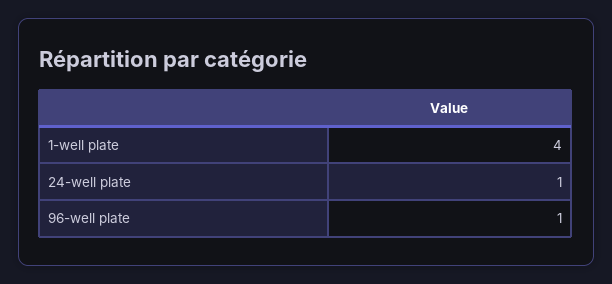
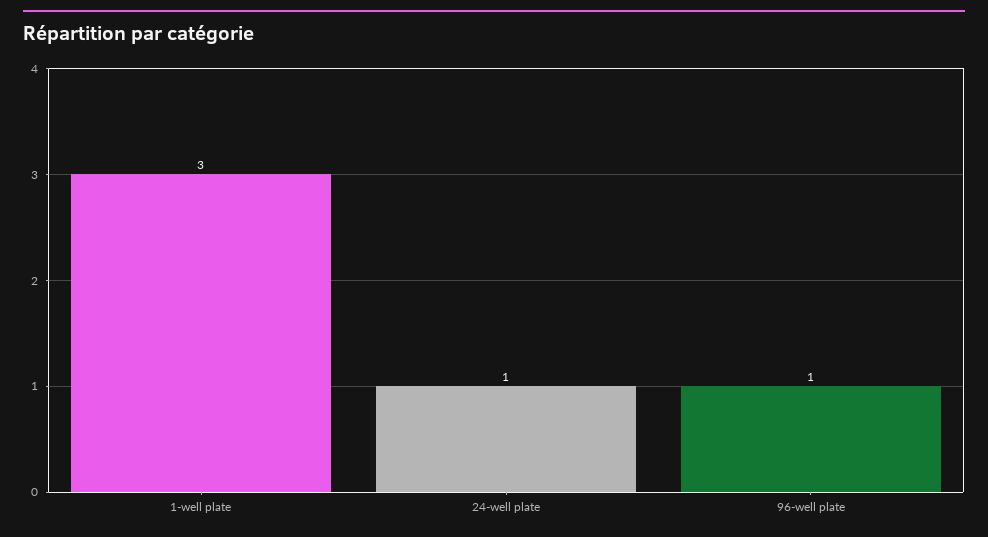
1-well plate: 4 -> 3

